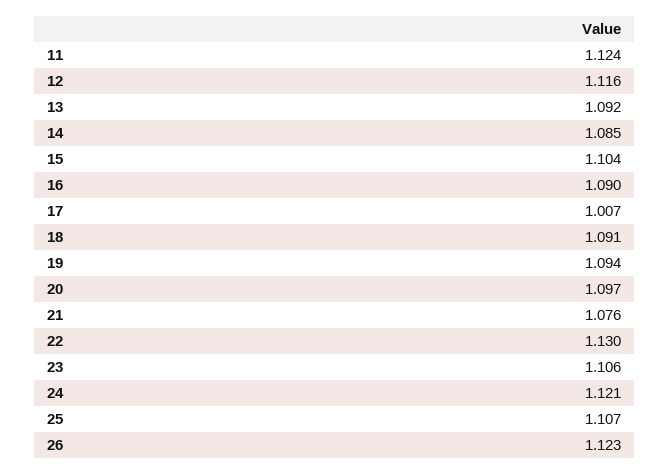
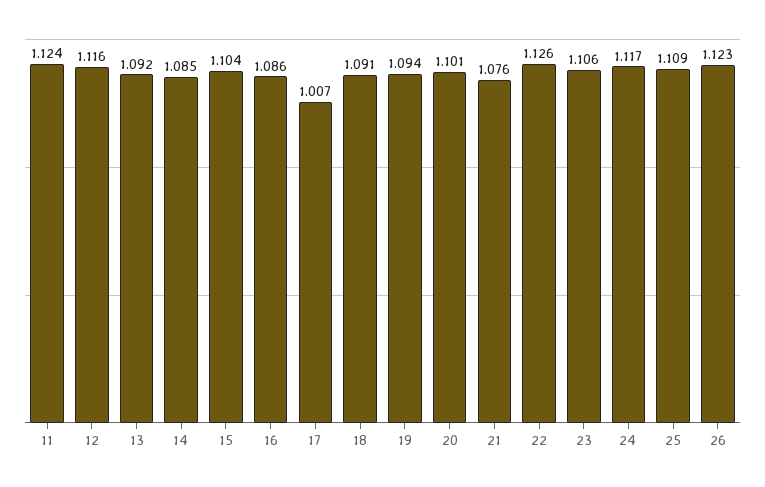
16: 1.09 -> 1.086
20: 1.097 -> 1.101
22: 1.13 -> 1.126
24: 1.121 -> 1.117
25: 1.107 -> 1.109

